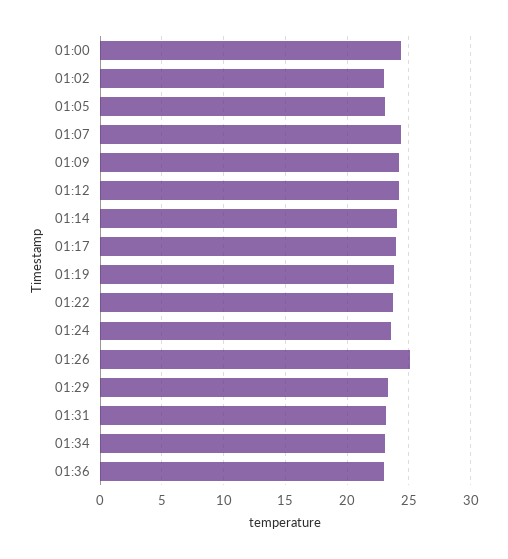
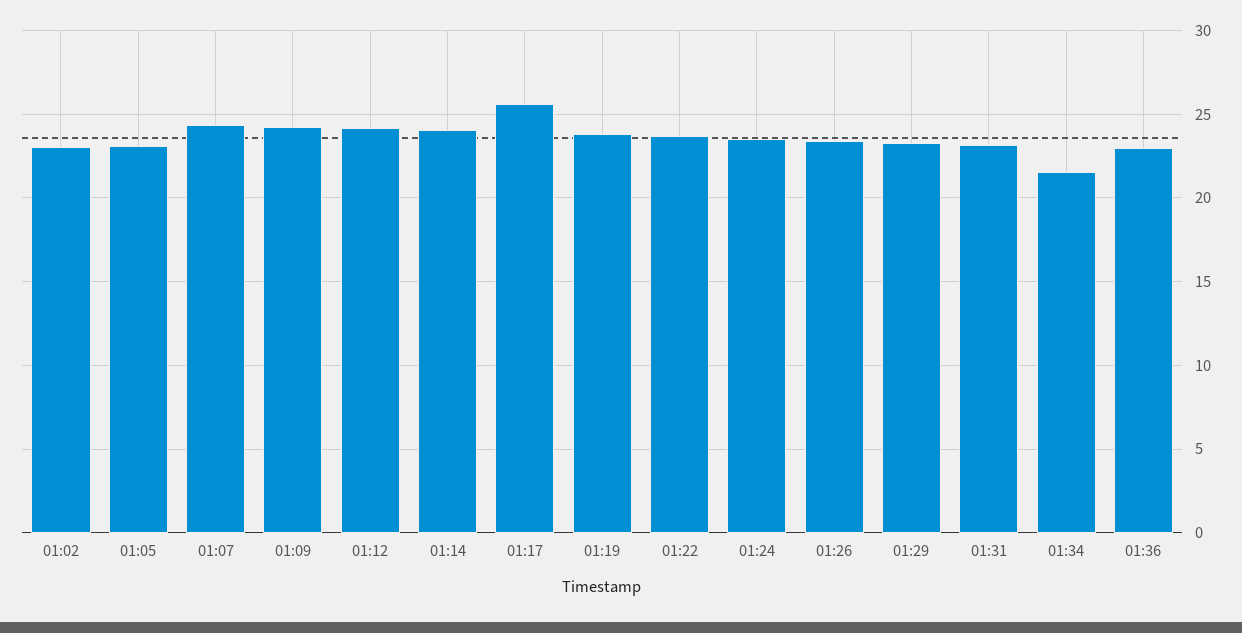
01:00: 24.5 -> none
01:17: 24 -> 25.5
01:26: 25 -> 23.5
01:34: 23 -> 21.5

